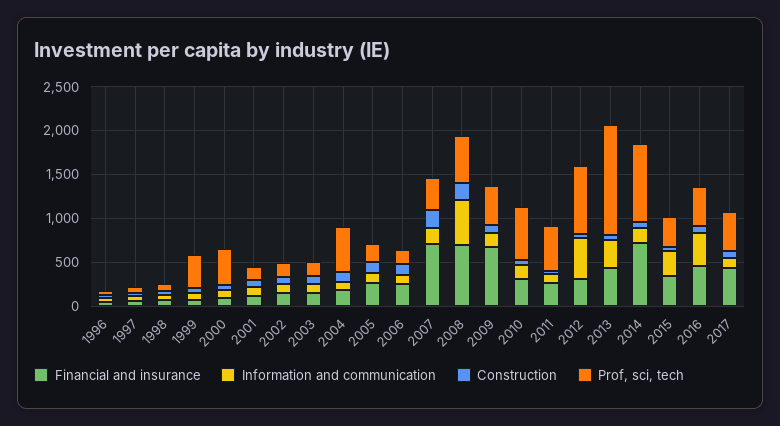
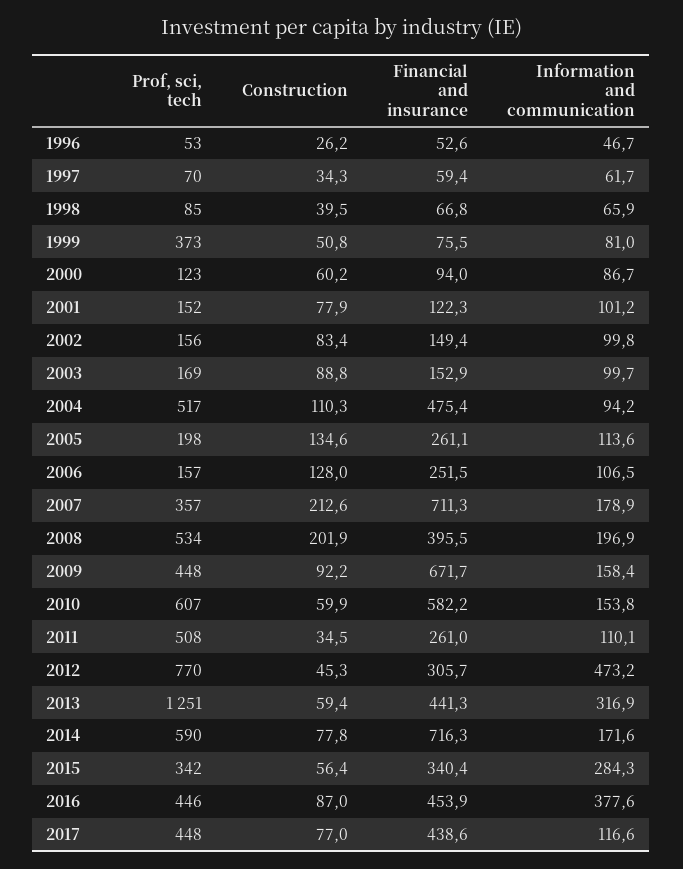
Prof, sci, tech, 2000: 400 -> 123
Financial and insurance, 2004: 200 -> 475.4
Financial and insurance, 2008: 700 -> 395.5
Information and communication, 2008: 500 -> 196.9
Financial and insurance, 2010: 300 -> 582.2
Prof, sci, tech, 2014: 900 -> 590

